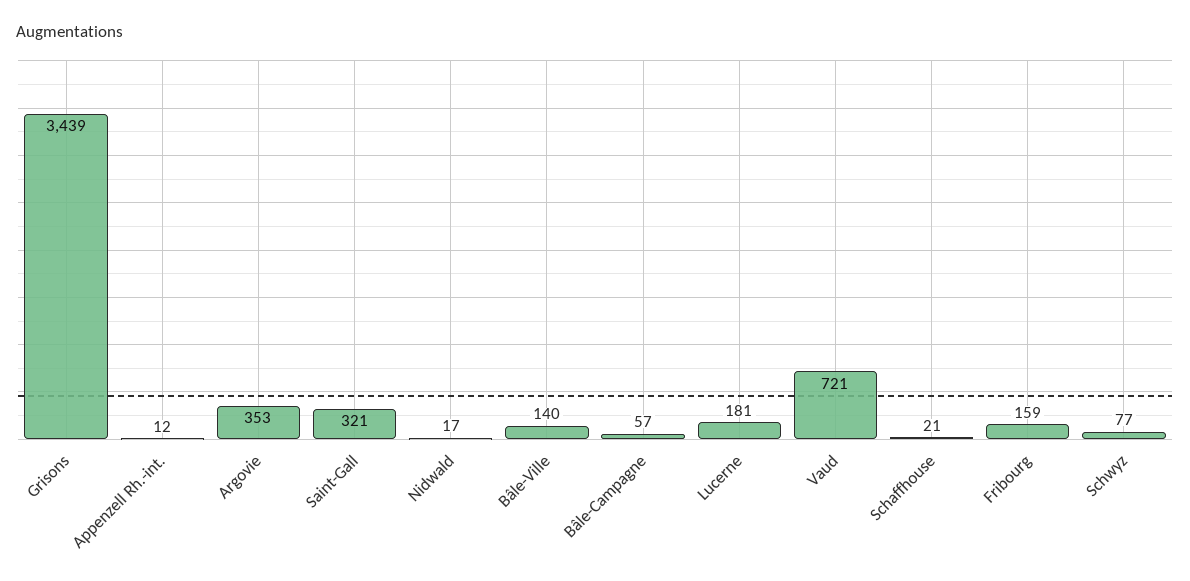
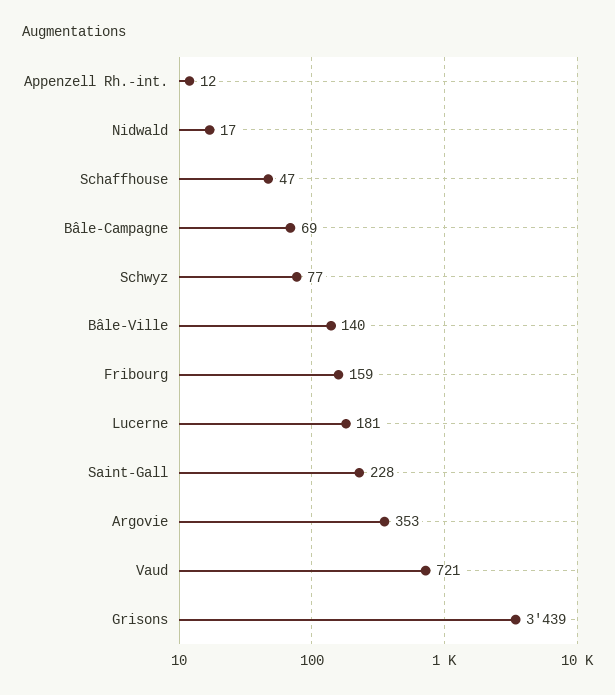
Saint-Gall: 321 -> 228
Bâle-Campagne: 57 -> 69
Schaffhouse: 21 -> 47

